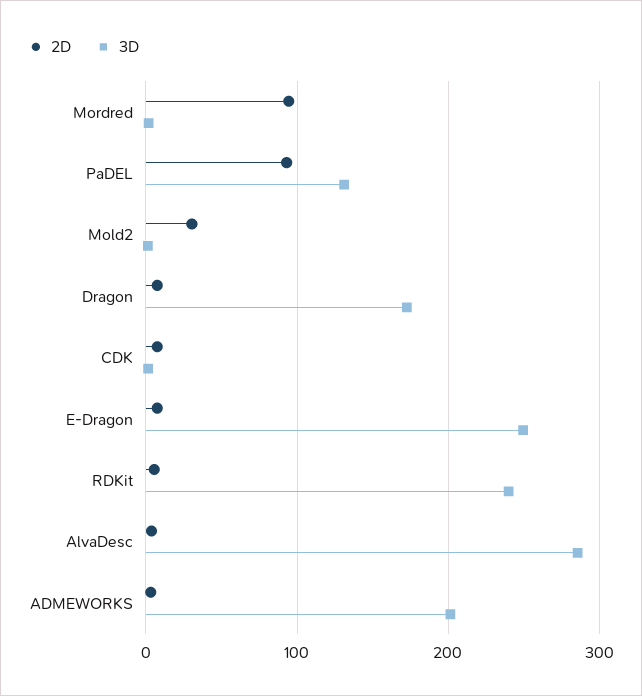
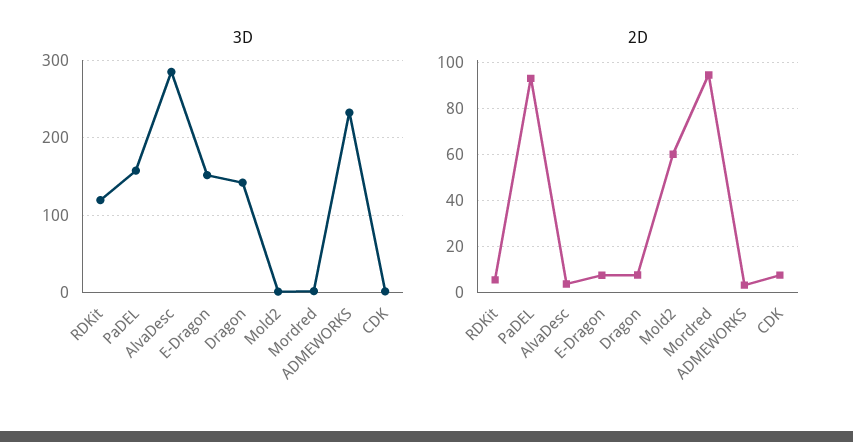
3D, PaDEL: 130 -> 160
2D, Mold2: 30 -> 60
3D, Dragon: 170 -> 140
3D, E-Dragon: 250 -> 150
3D, RDKit: 240 -> 120
3D, ADMEWORKS: 200 -> 230

